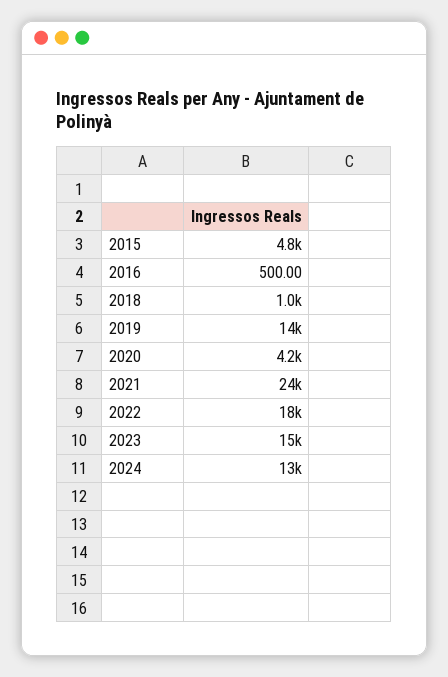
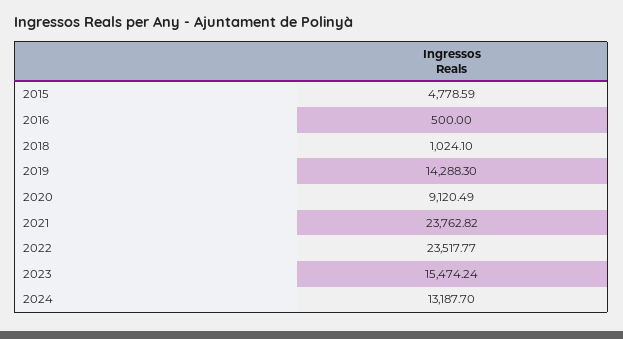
2020: 4200 -> 9120.49
2022: 18000 -> 23517.77

